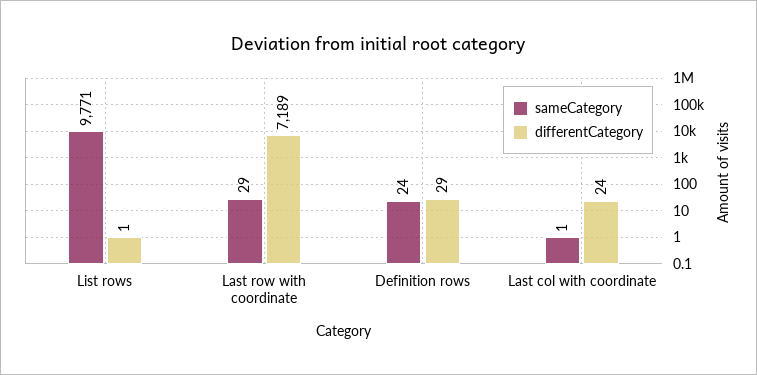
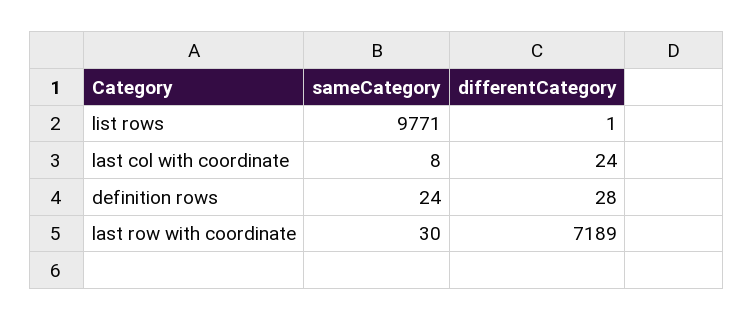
sameCategory, Last row with coordinate: 29 -> 30
differentCategory, Definition rows: 29 -> 28
sameCategory, Last col with coordinate: 1 -> 8

